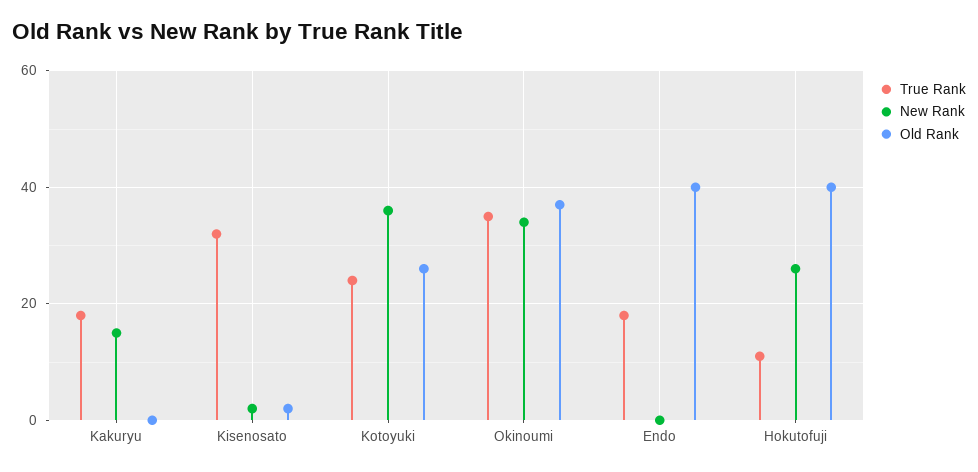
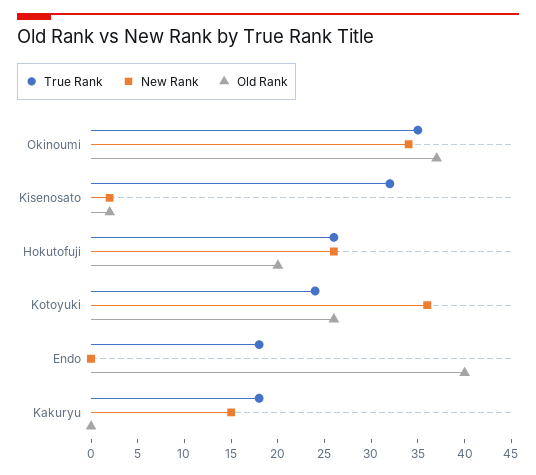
True Rank, Hokutofuji: 10 -> 26
Old Rank, Hokutofuji: 40 -> 20

